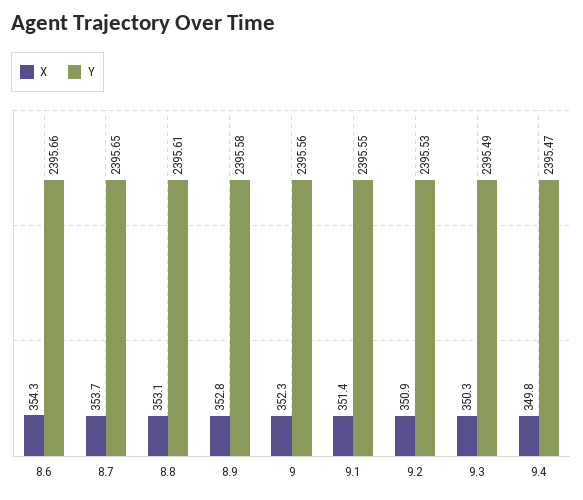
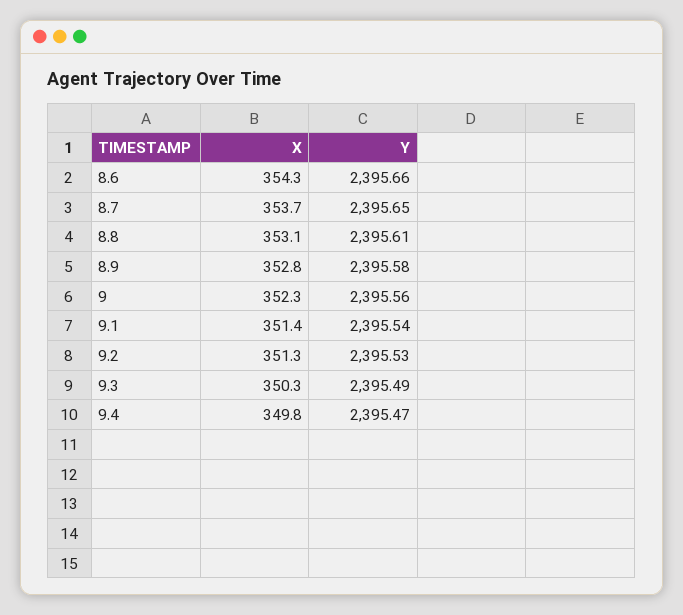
Y, 9.1: 2395.55 -> 2395.54
X, 9.2: 350.9 -> 351.3

